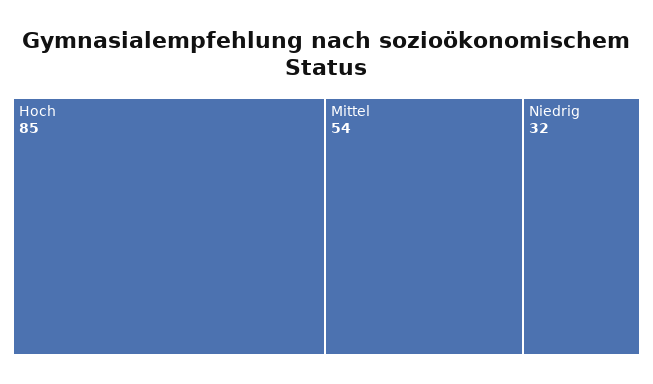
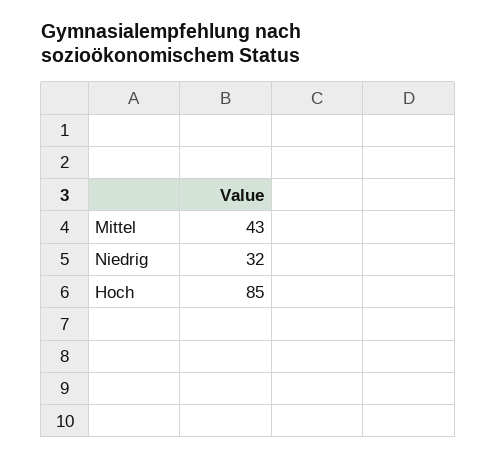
Mittel: 54 -> 43

